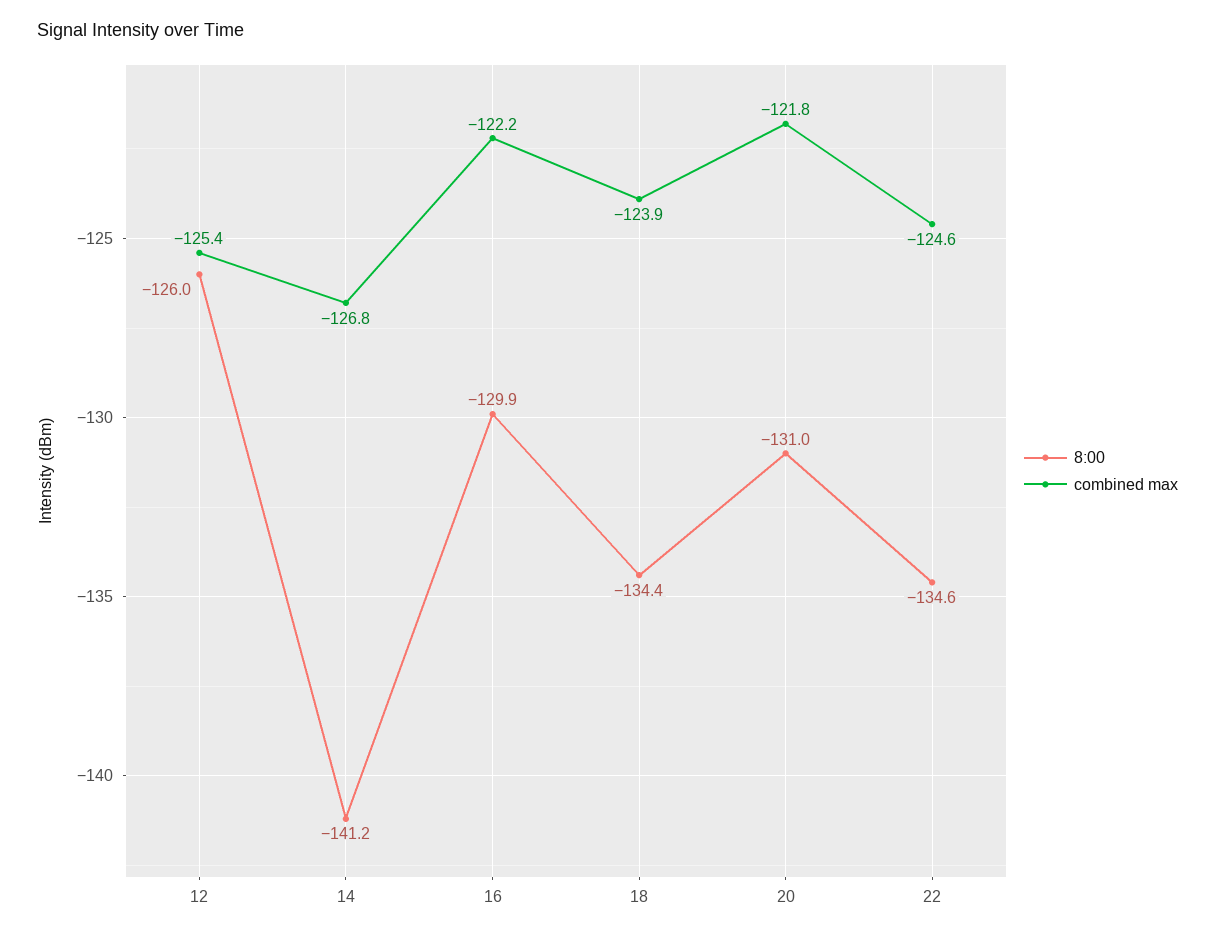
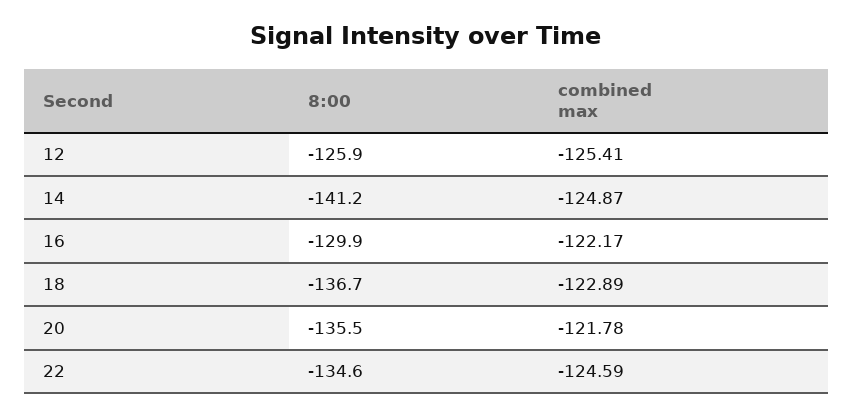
8:00, 12: -126 -> -125.9
combined max, 14: -126.8 -> -124.87
8:00, 18: -134.4 -> -136.7
combined max, 18: -123.9 -> -122.89
8:00, 20: -131 -> -135.5

